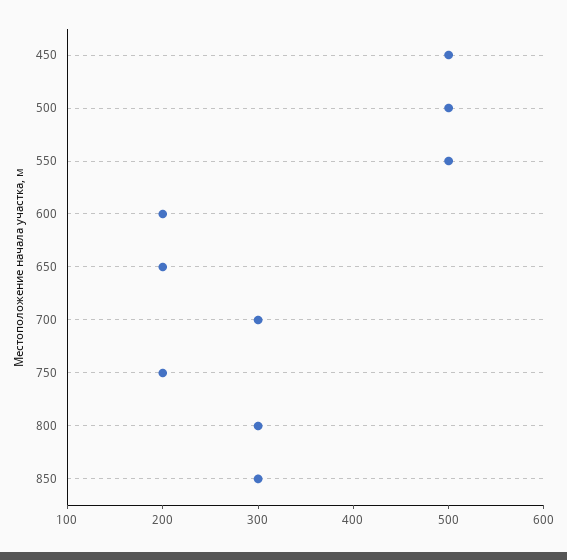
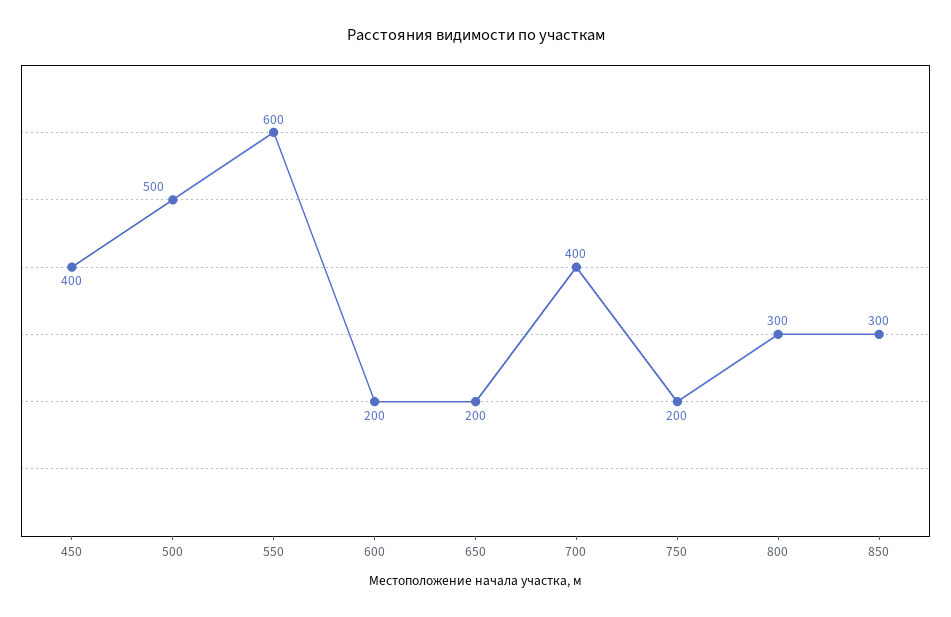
450: 500 -> 400
550: 500 -> 600
700: 300 -> 400

